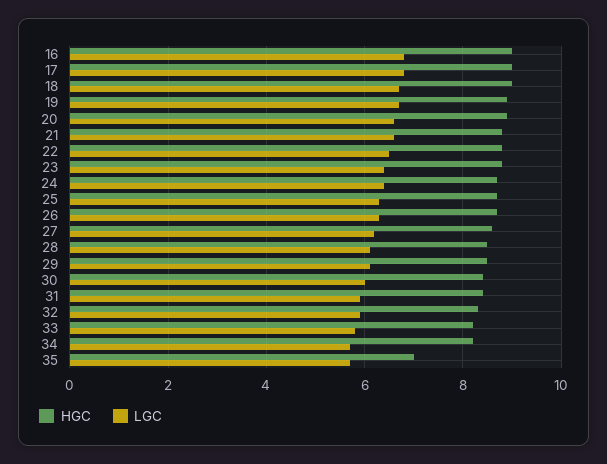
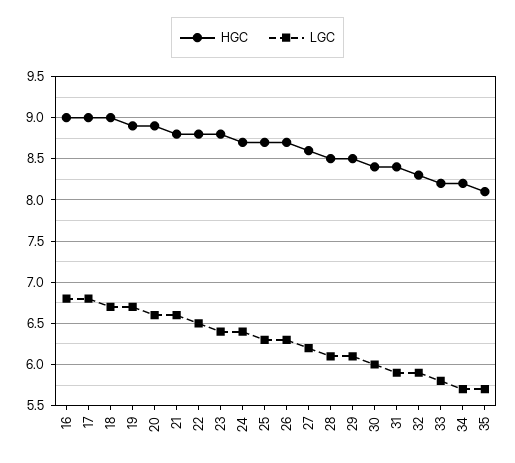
HGC, 35: 7 -> 8.1

